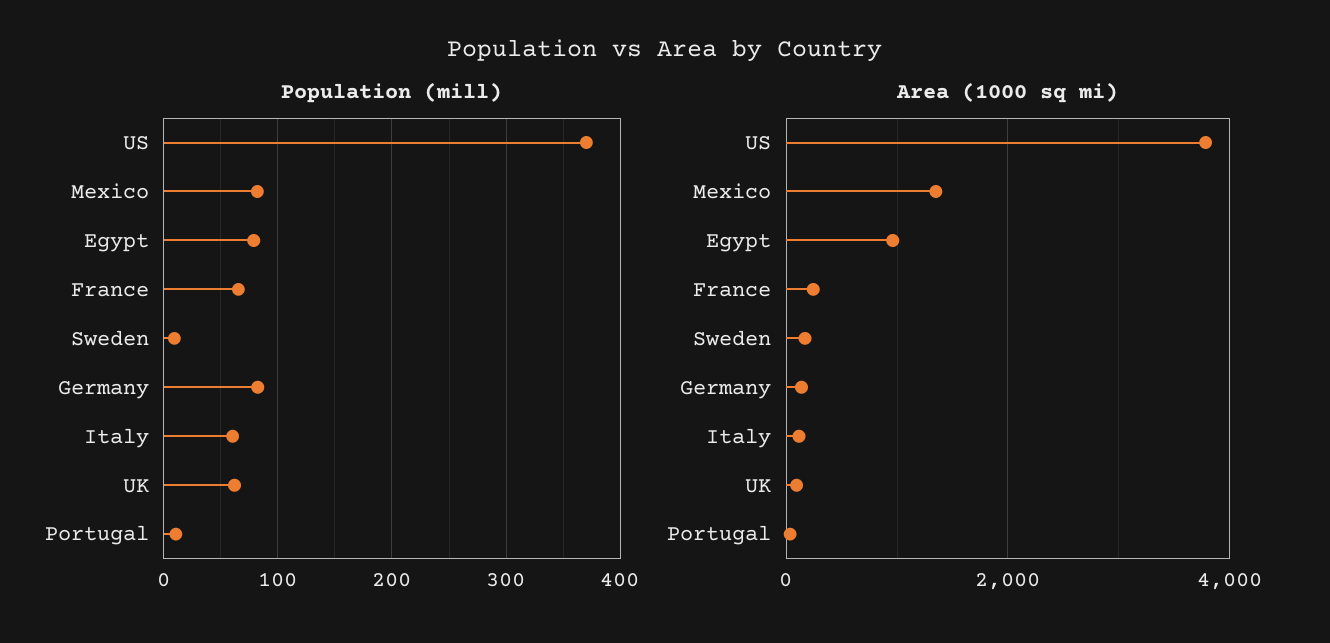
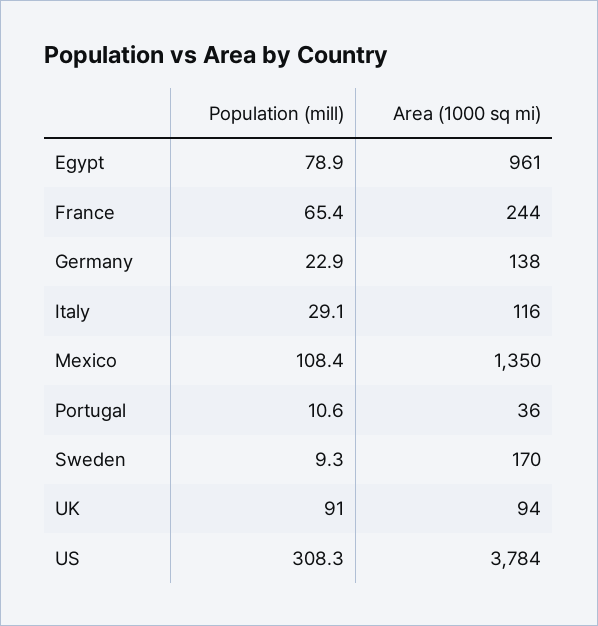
Population (mill), US: 370 -> 308.3
Population (mill), Mexico: 80 -> 108.4
Population (mill), Germany: 80 -> 22.9
Population (mill), Italy: 60 -> 29.1
Population (mill), UK: 60 -> 91

